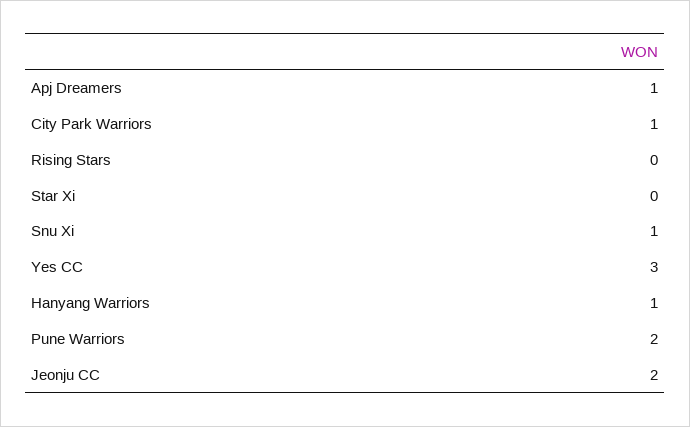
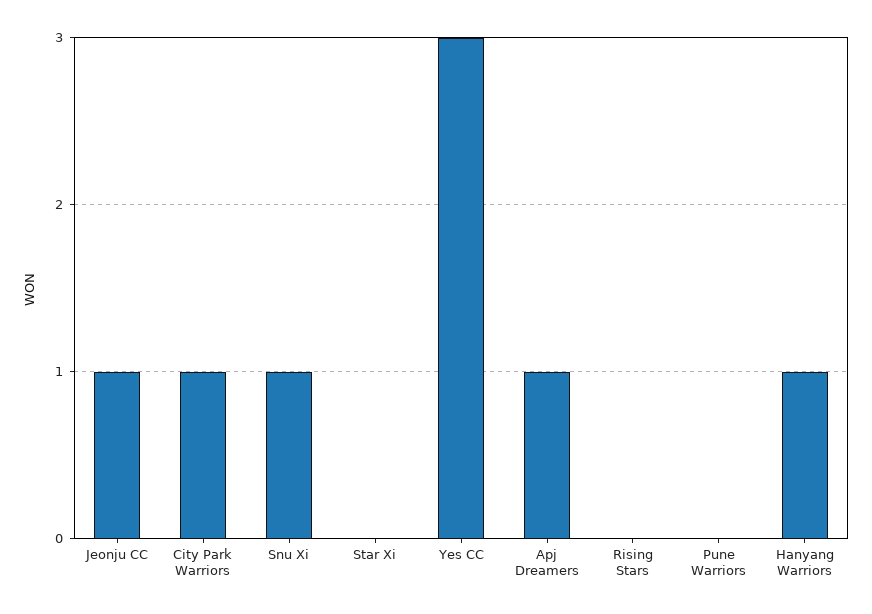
Pune Warriors: 2 -> 0
Jeonju CC: 2 -> 1

